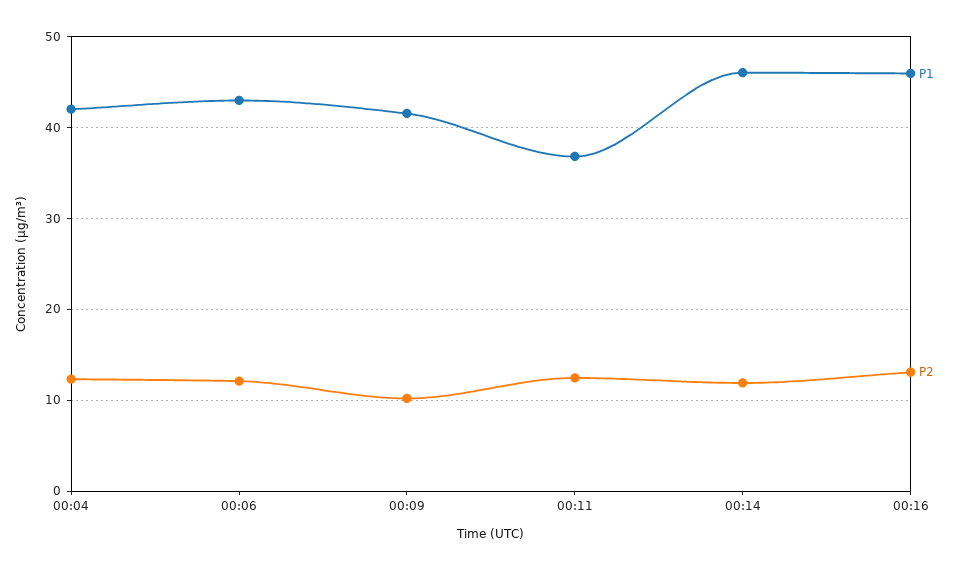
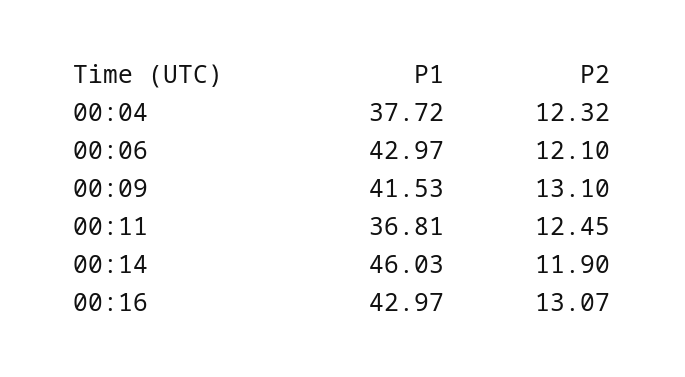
P1, 00:04: 42 -> 37.72
P2, 00:09: 10 -> 13.1
P1, 00:16: 46 -> 42.97

